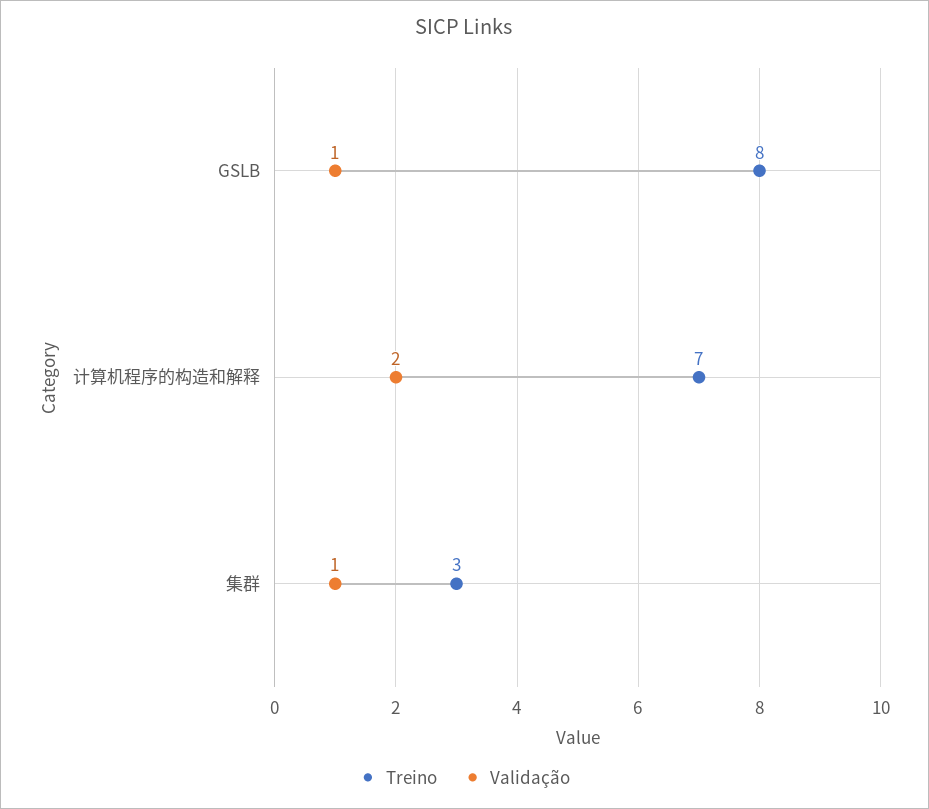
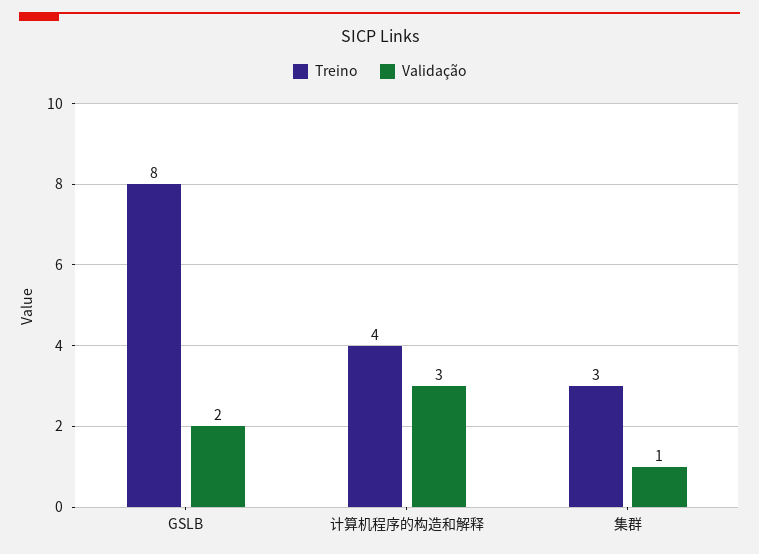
Validação, GSLB: 1 -> 2
Treino, 计算机程序的构造和解释: 7 -> 4
Validação, 计算机程序的构造和解释: 2 -> 3

